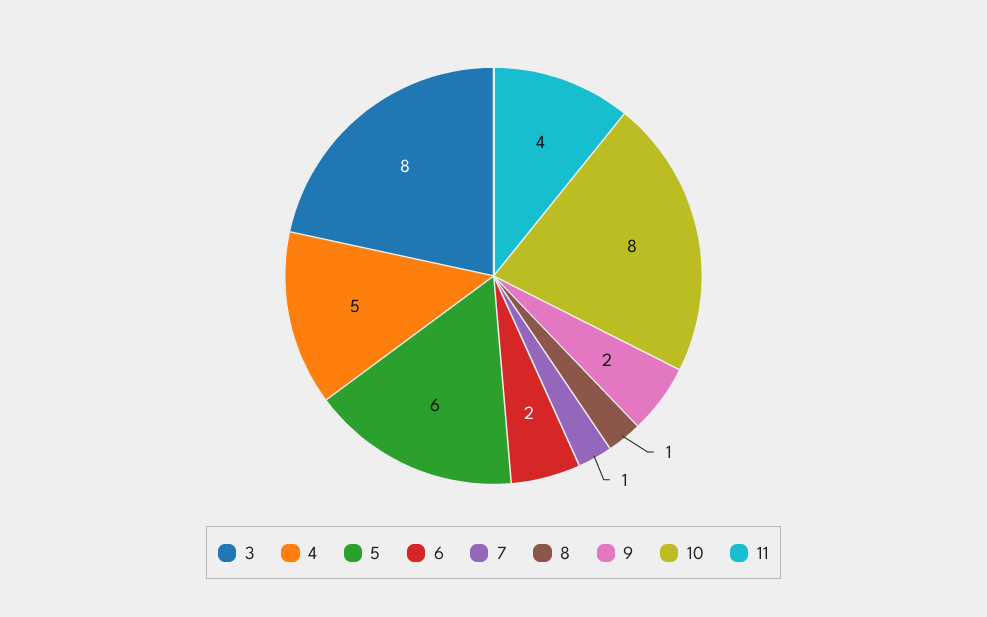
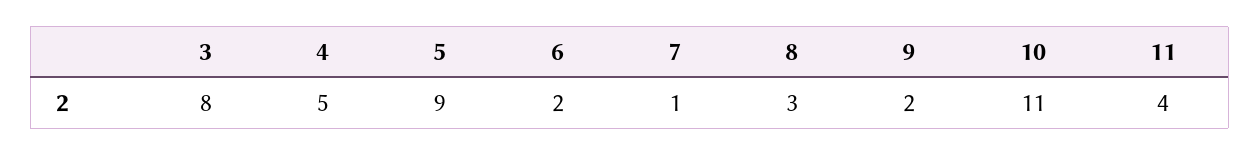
5: 6 -> 9
8: 1 -> 3
10: 8 -> 11

